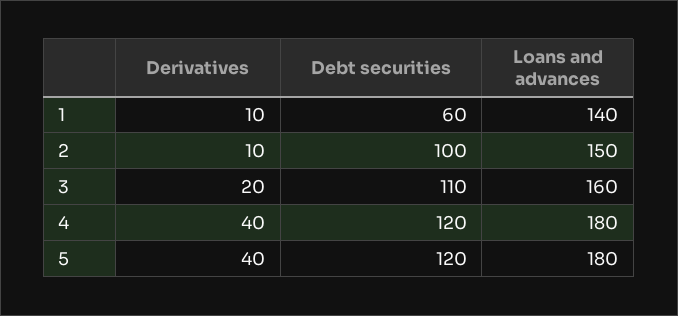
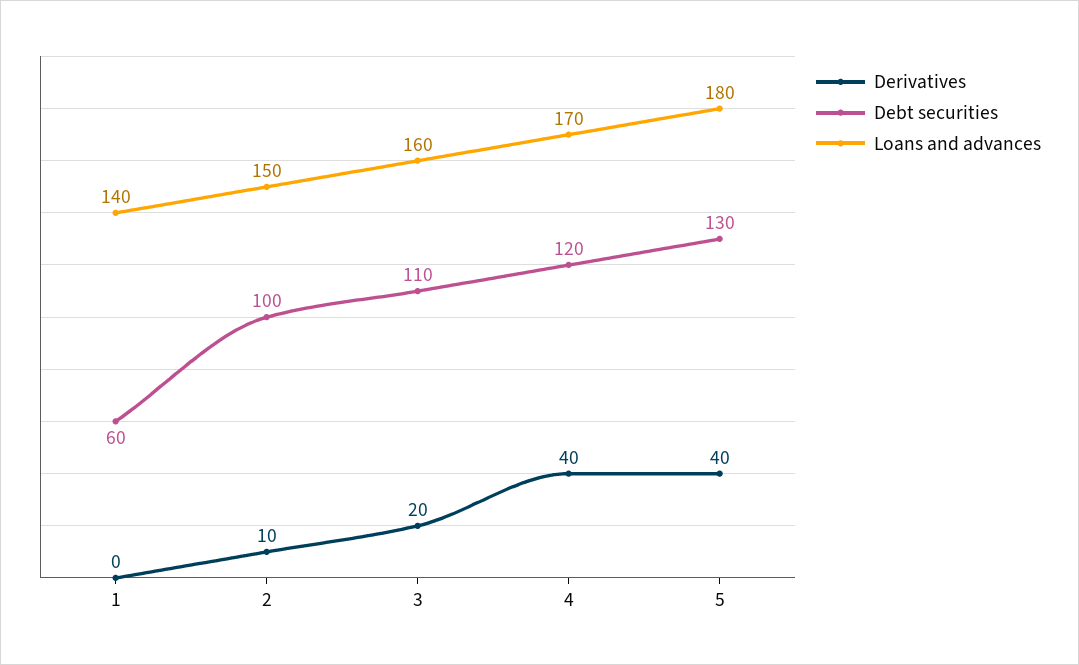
Derivatives, 1: 10 -> 0
Loans and advances, 4: 180 -> 170
Debt securities, 5: 120 -> 130

